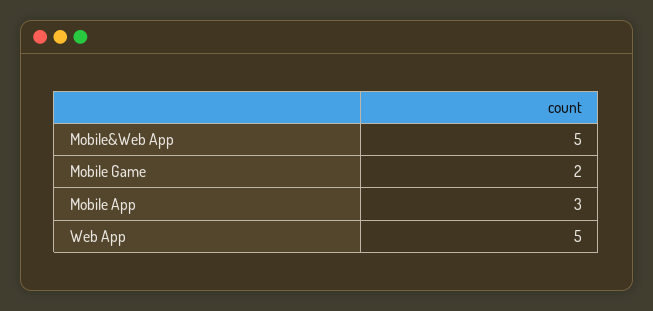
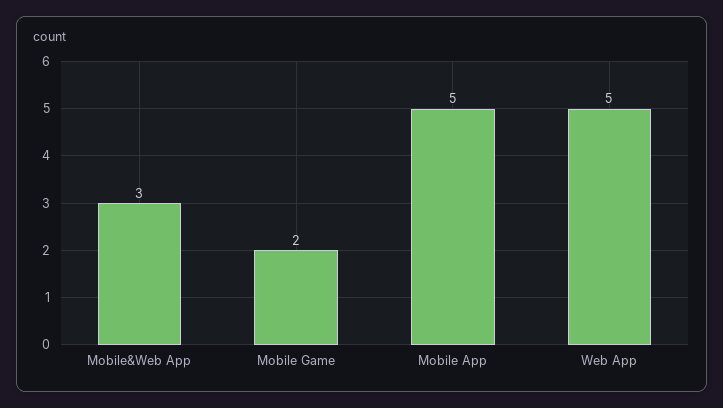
Mobile&Web App: 5 -> 3
Mobile App: 3 -> 5

